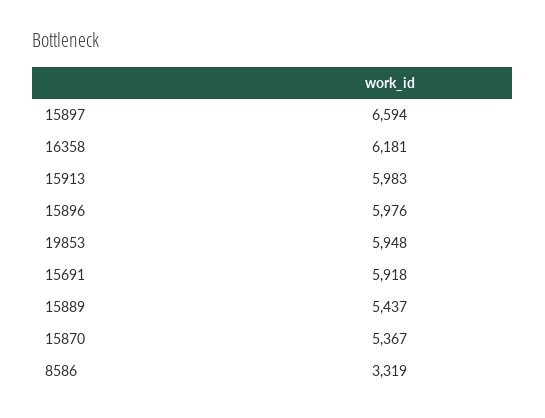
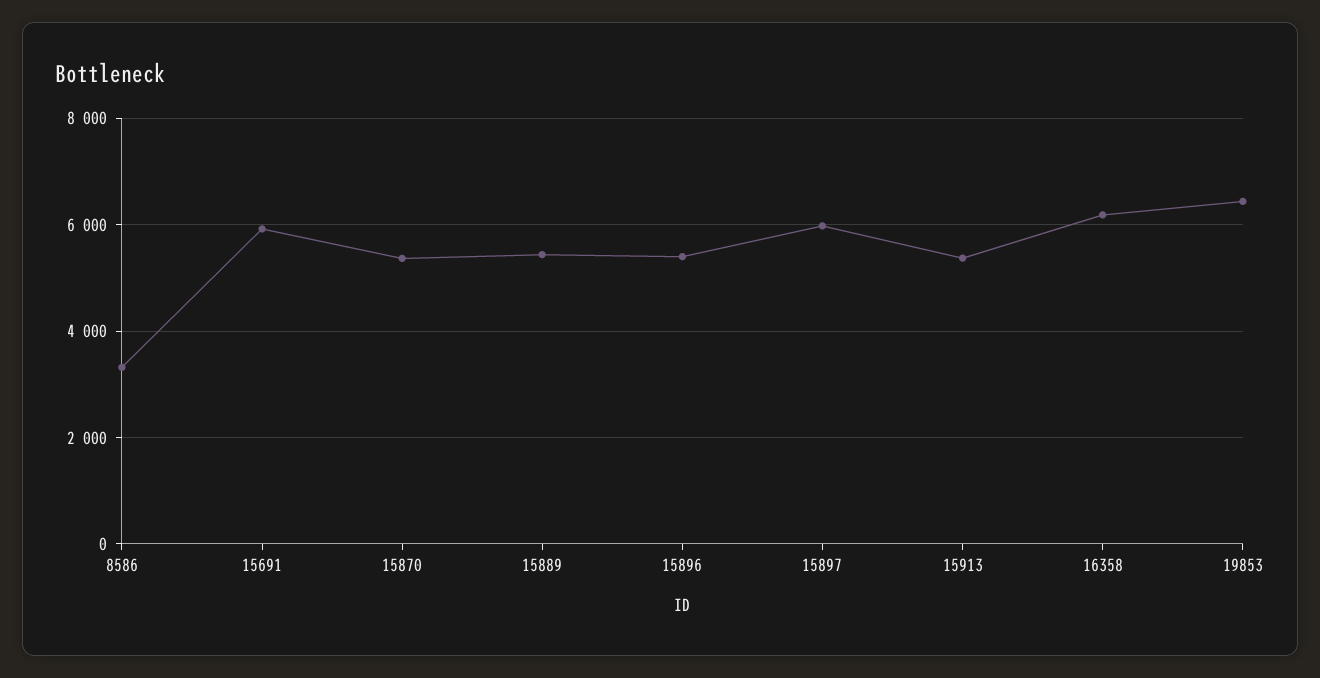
15897: 6594 -> 6000
15913: 5983 -> 5400
15896: 5976 -> 5400
19853: 5948 -> 6400

